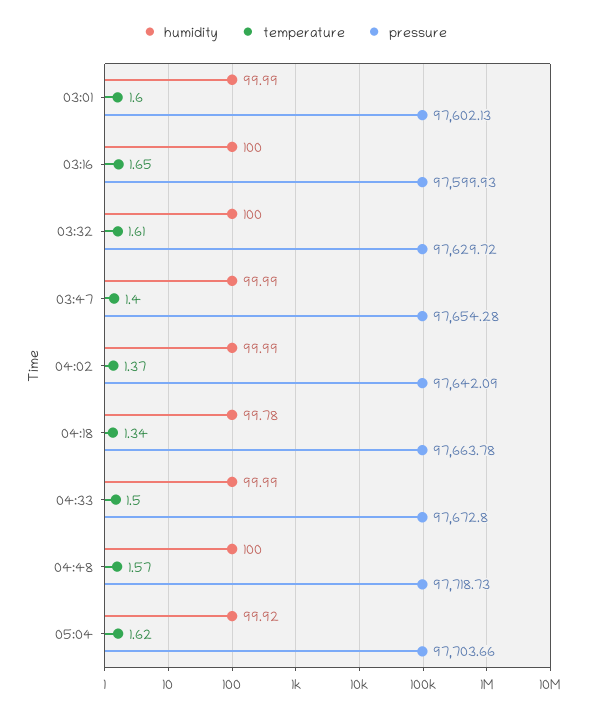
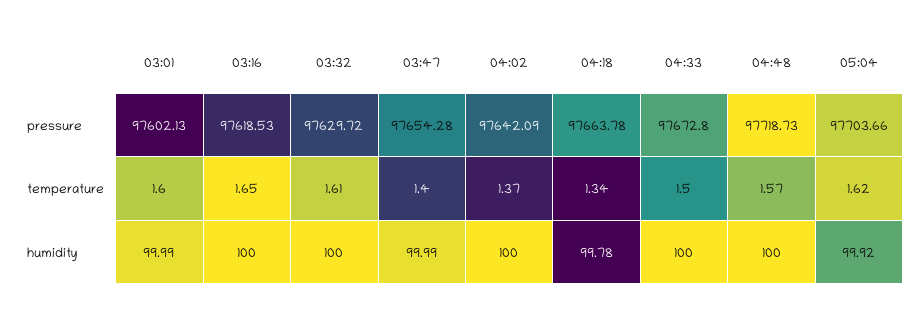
pressure, 03:16: 97599.93 -> 97618.53
humidity, 04:02: 99.99 -> 100
humidity, 04:33: 99.99 -> 100

